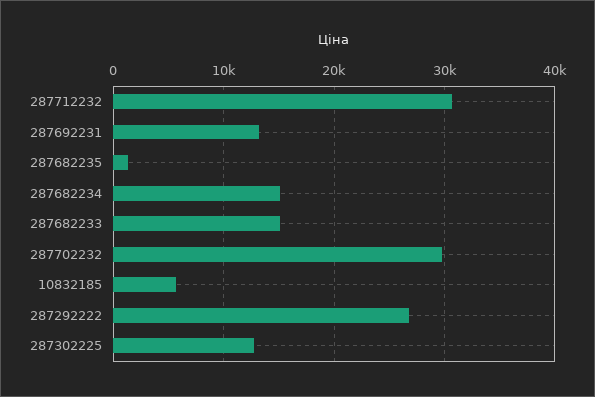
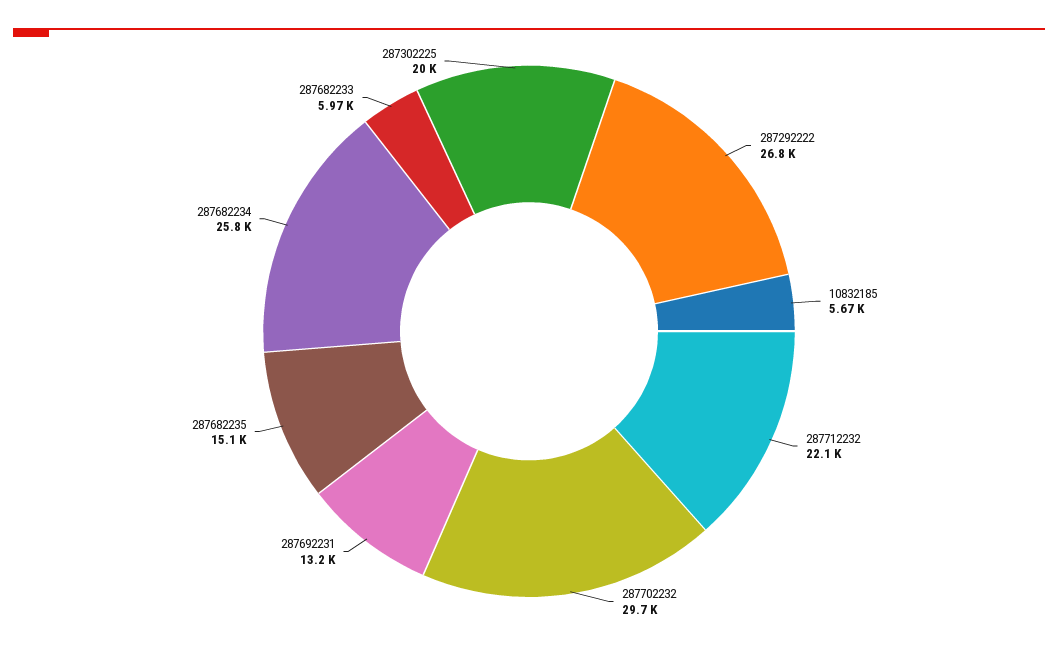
287712232: 31000 -> 22100
287682235: 1000 -> 15100
287682234: 15000 -> 25800
287682233: 15000 -> 5970
287302225: 13000 -> 20000

